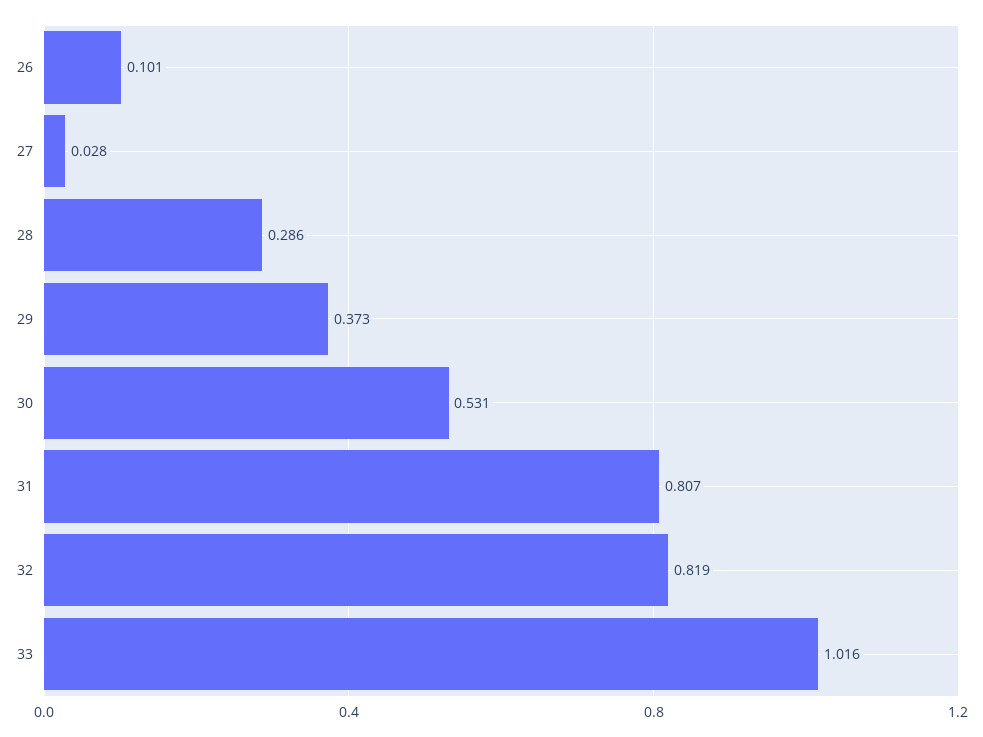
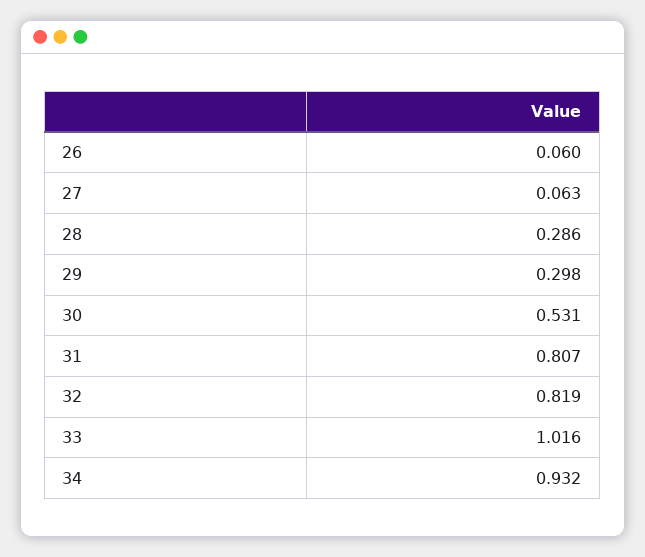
26: 0.101 -> 0.06
27: 0.028 -> 0.063
29: 0.373 -> 0.298
34: none -> 0.932

